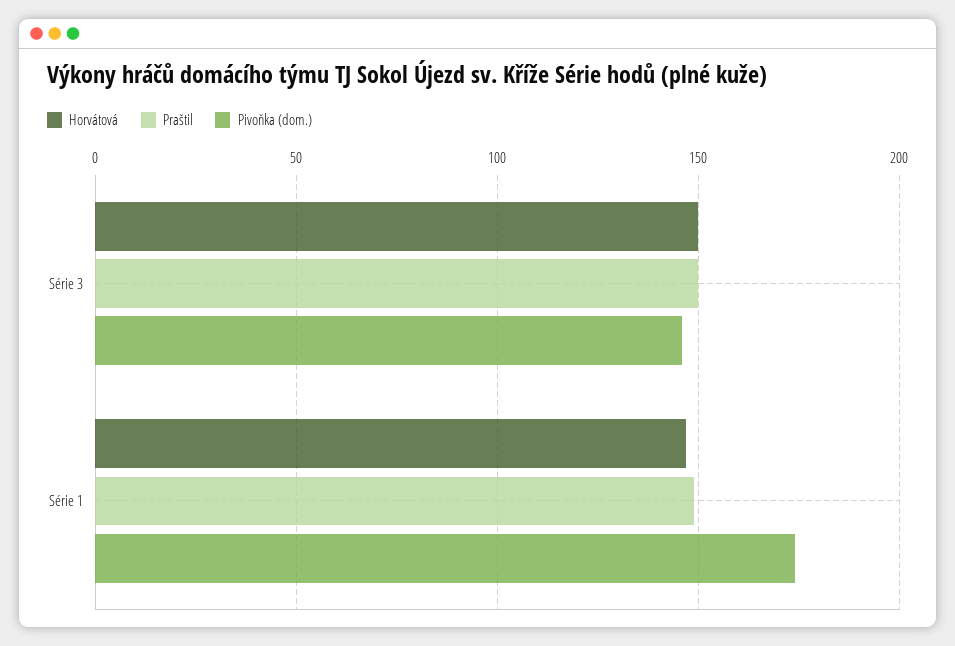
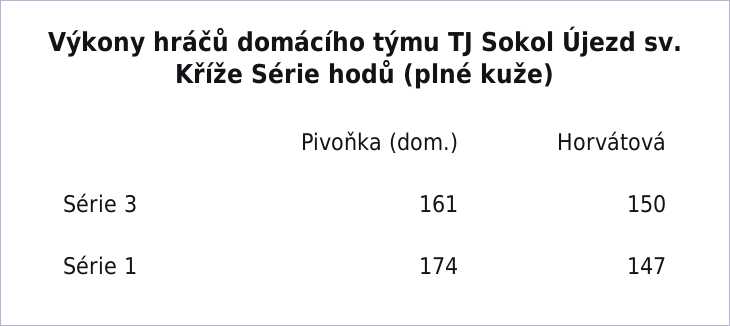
Praštil, Série 3: 150 -> none
Pivoňka (dom.), Série 3: 145 -> 161
Praštil, Série 1: 150 -> none

